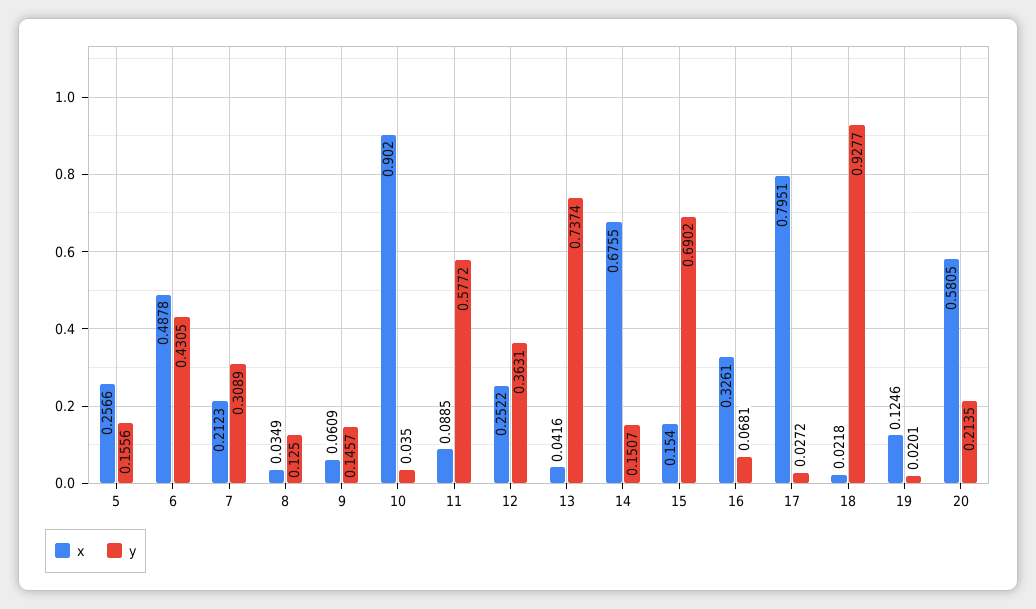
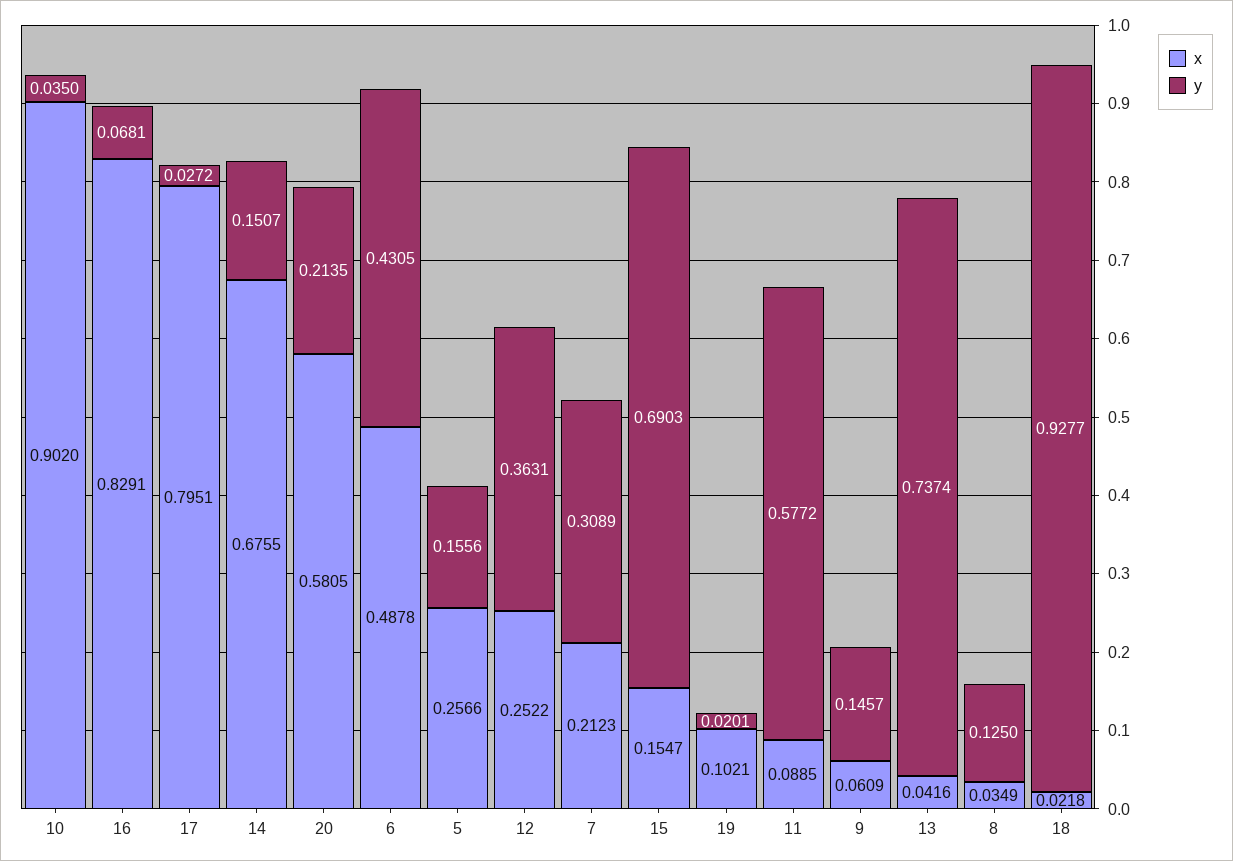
x, 15: 0.154 -> 0.1547
y, 15: 0.6902 -> 0.6903
x, 16: 0.3261 -> 0.8291
x, 19: 0.1246 -> 0.1021

